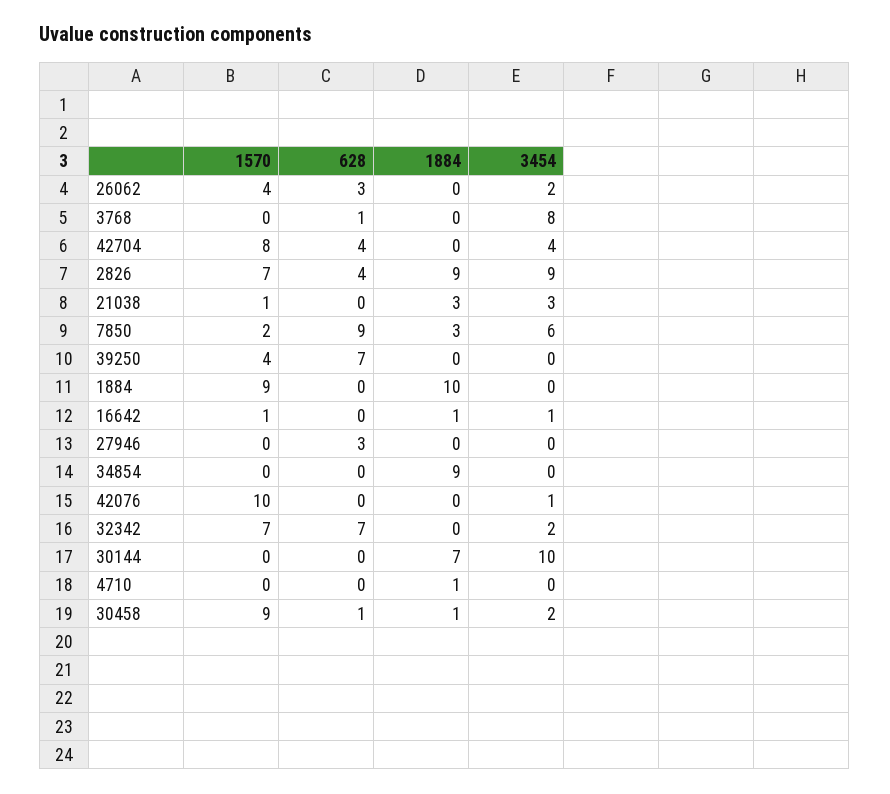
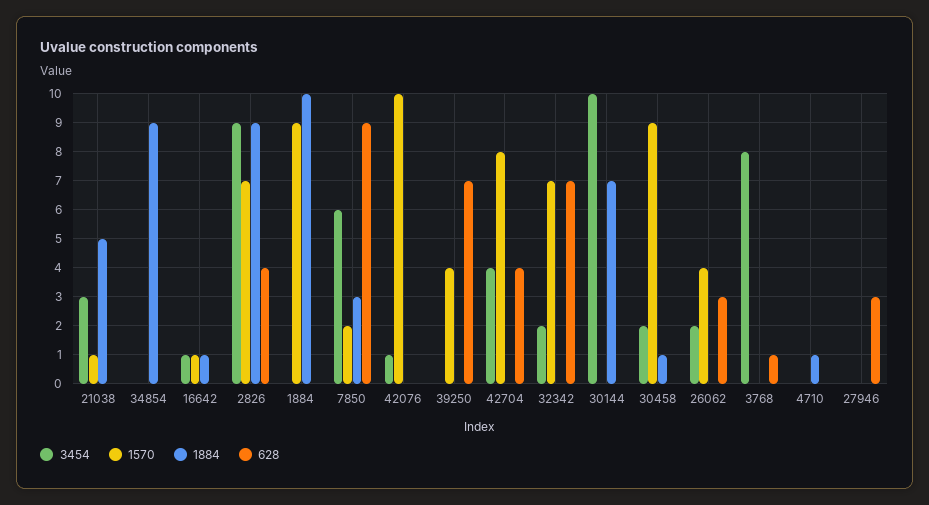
1884, 21038: 3 -> 5
628, 30458: 1 -> 0

